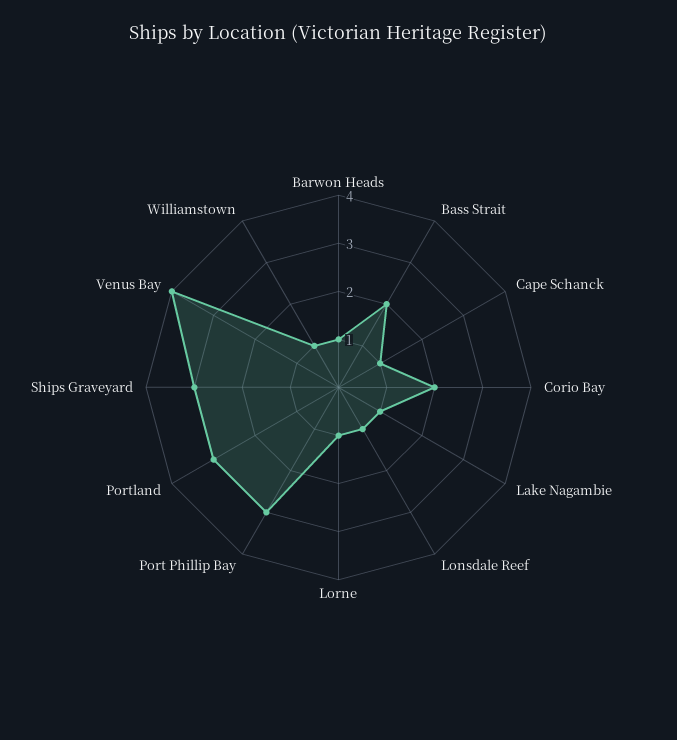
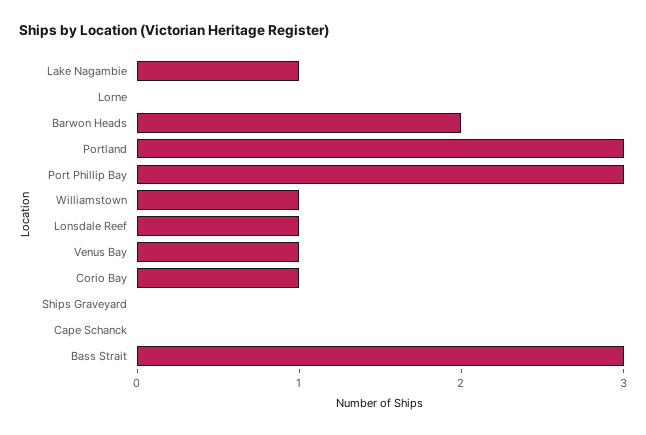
Barwon Heads: 1 -> 2
Bass Strait: 2 -> 3
Cape Schanck: 1 -> 0
Corio Bay: 2 -> 1
Lorne: 1 -> 0
Ships Graveyard: 3 -> 0
Venus Bay: 4 -> 1

